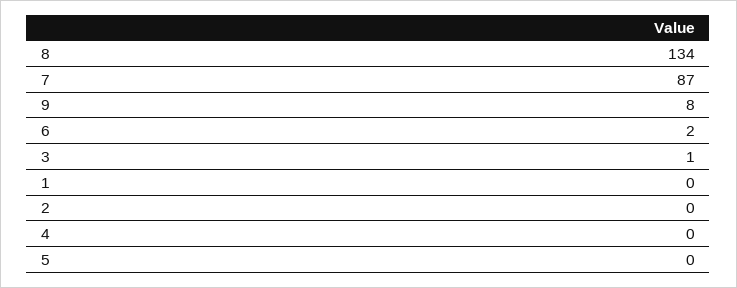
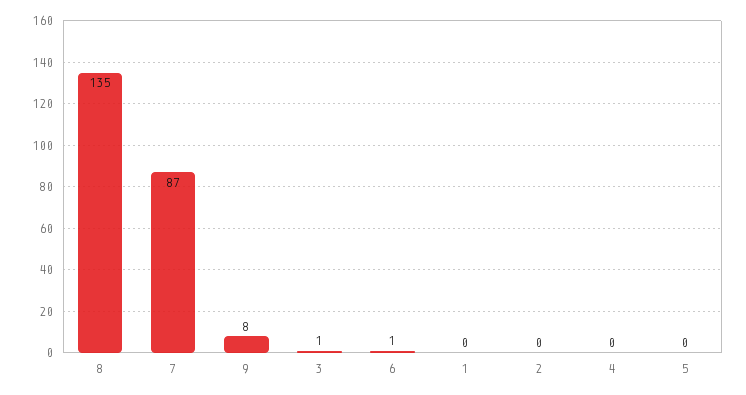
8: 134 -> 135
6: 2 -> 1

